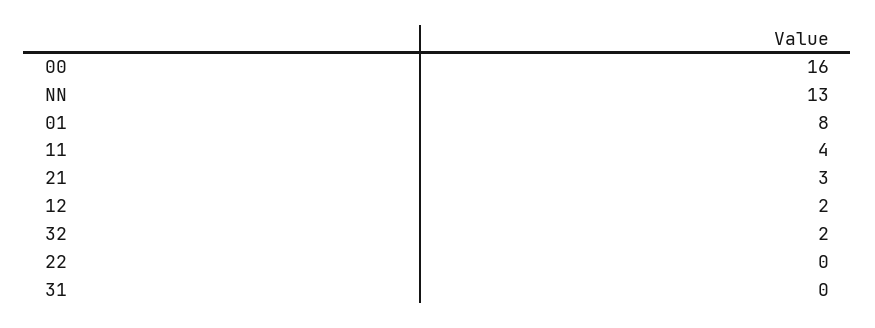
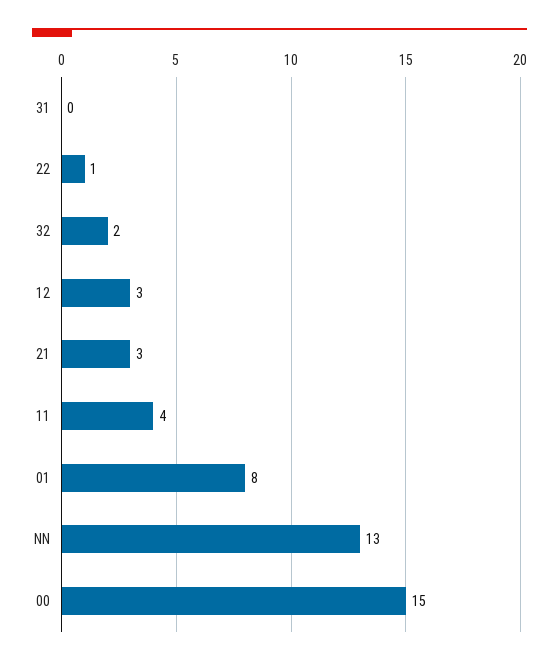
00: 16 -> 15
12: 2 -> 3
22: 0 -> 1

